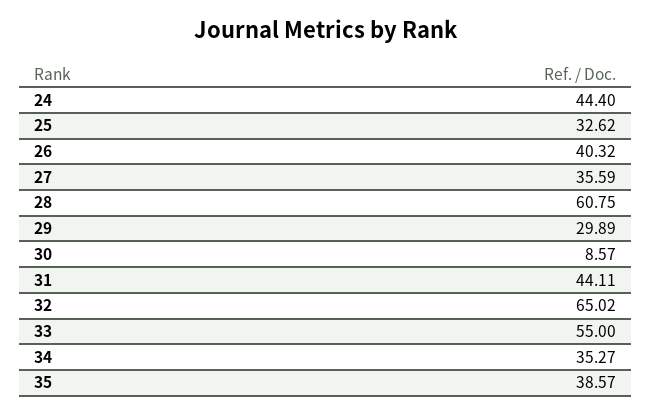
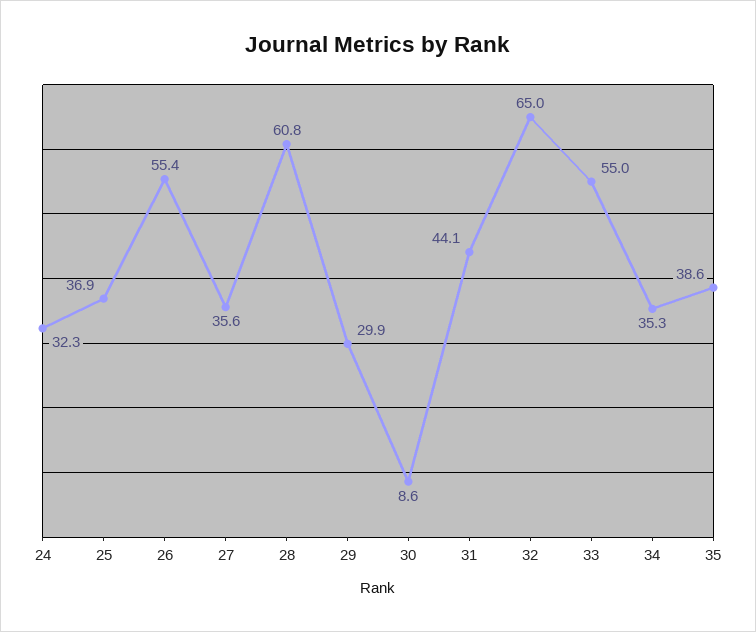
24: 44.4 -> 32.3
25: 32.62 -> 36.9
26: 40.32 -> 55.4

